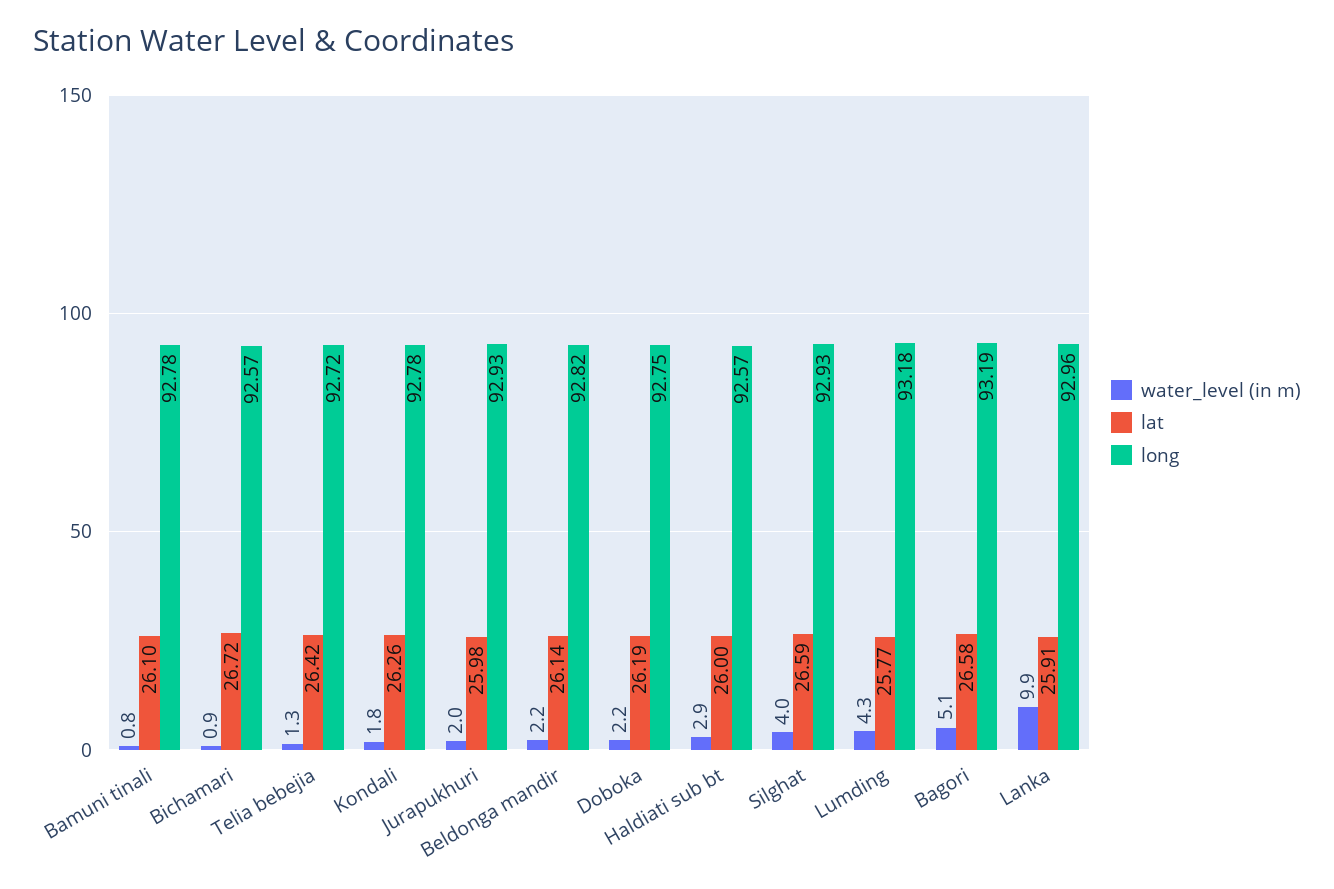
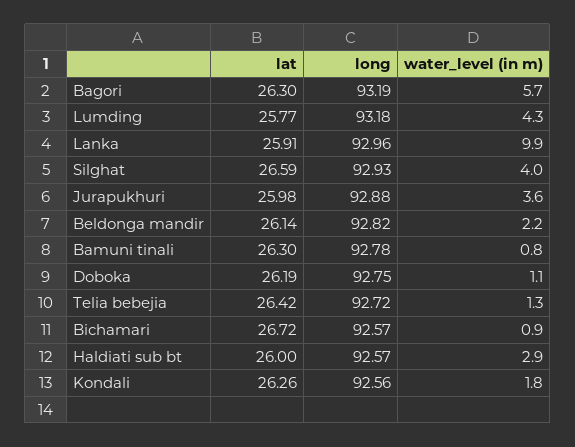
lat, Bamuni tinali: 26.1 -> 26.3
long, Kondali: 92.78 -> 92.56
water_level (in m), Jurapukhuri: 2 -> 3.6
long, Jurapukhuri: 92.93 -> 92.88
water_level (in m), Doboka: 2.2 -> 1.1
water_level (in m), Bagori: 5.1 -> 5.7
lat, Bagori: 26.58 -> 26.3

